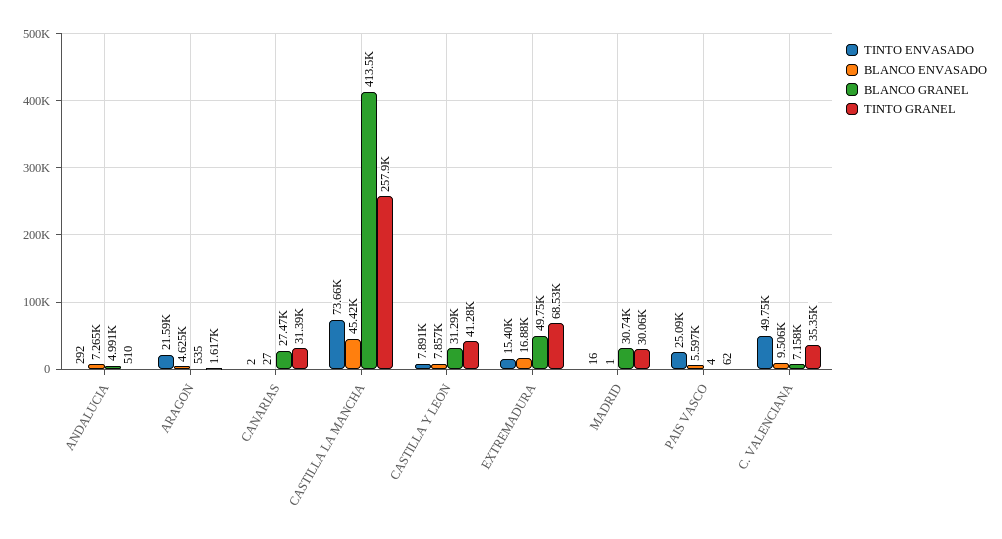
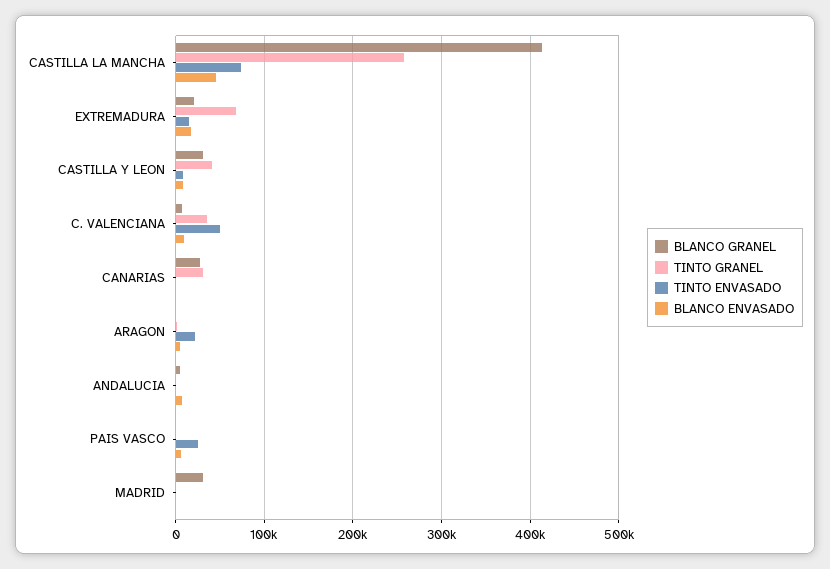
BLANCO GRANEL, EXTREMADURA: 49750 -> 20000
TINTO GRANEL, MADRID: 30060 -> 0

